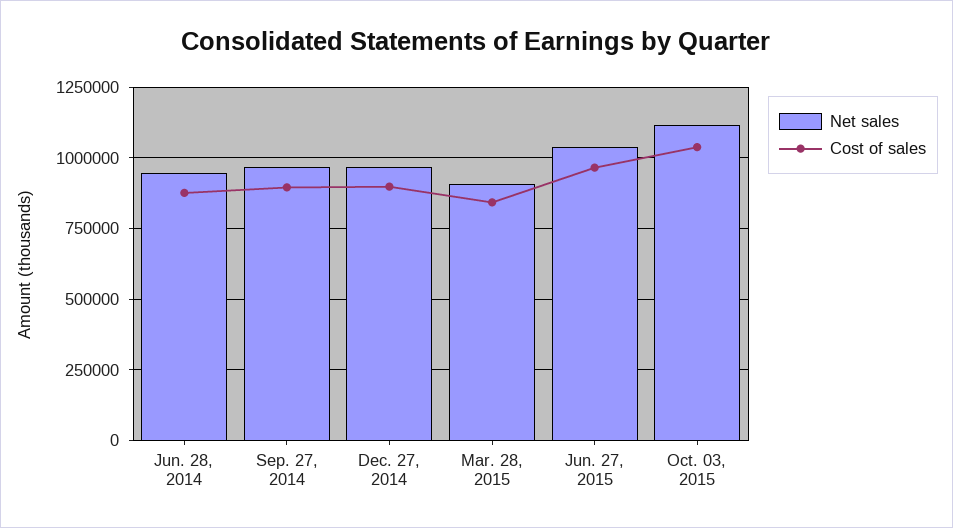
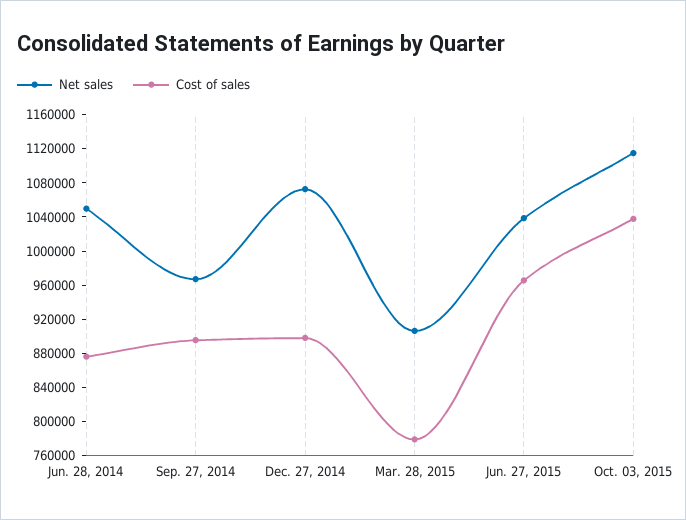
Net sales, Jun. 28, 2014: 950000 -> 1050000
Net sales, Dec. 27, 2014: 975000 -> 1070000
Cost of sales, Mar. 28, 2015: 850000 -> 780000

